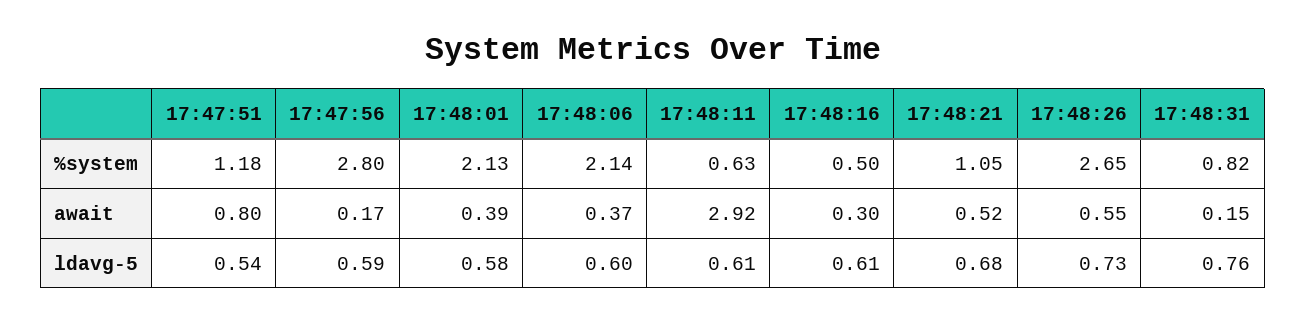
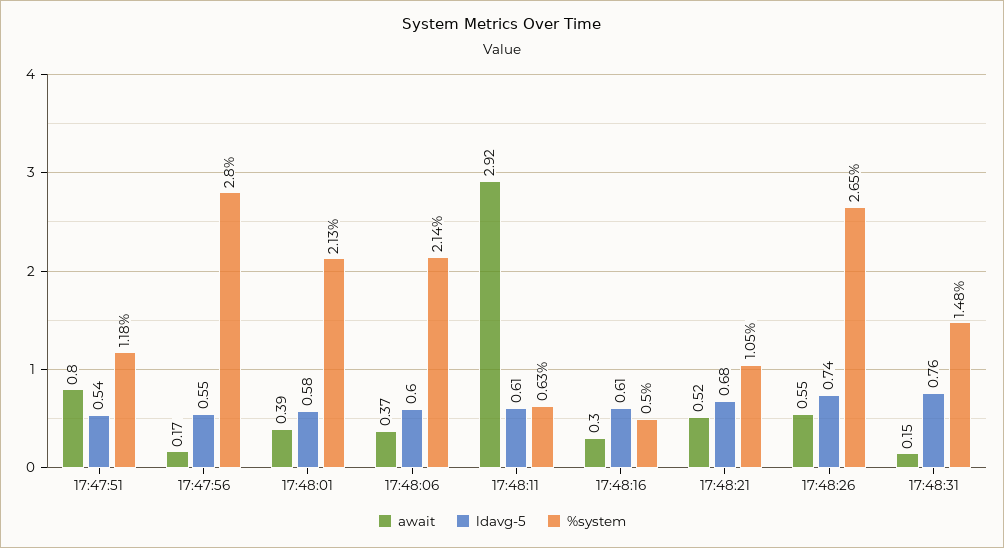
%system, 17:48:31: 0.82 -> 1.48
ldavg-5, 17:47:56: 0.59 -> 0.55
ldavg-5, 17:48:26: 0.73 -> 0.74

